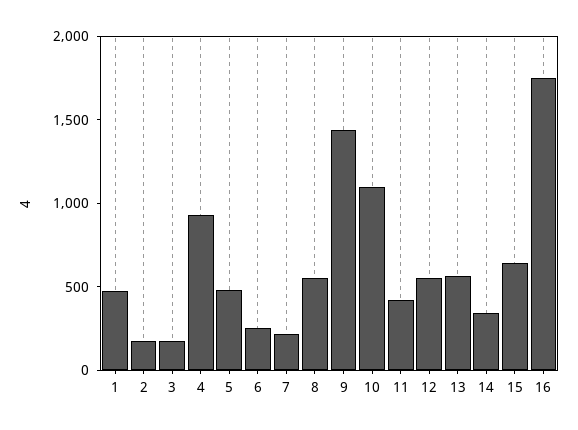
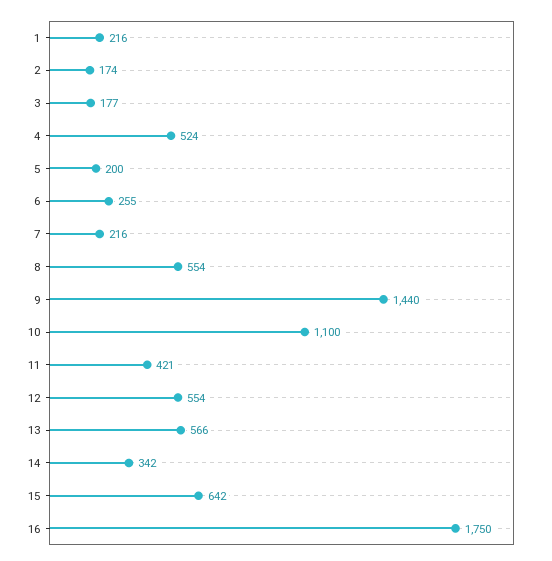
1: 500 -> 216
4: 900 -> 524
5: 500 -> 200

